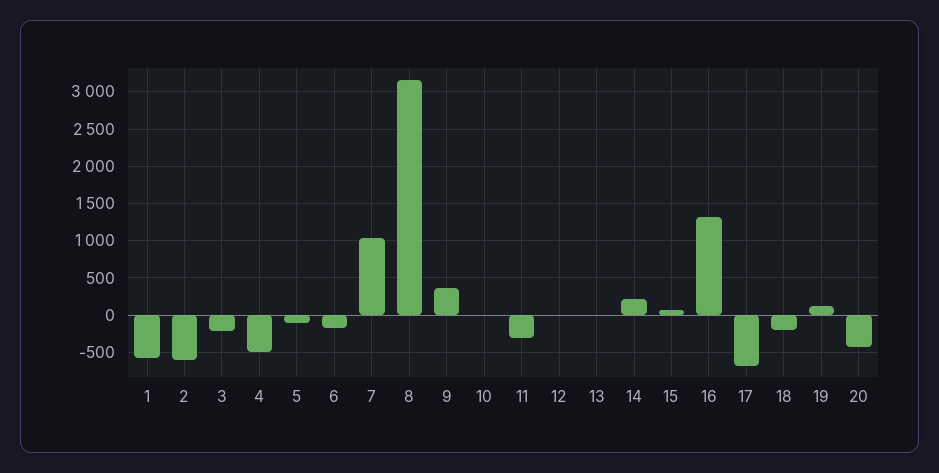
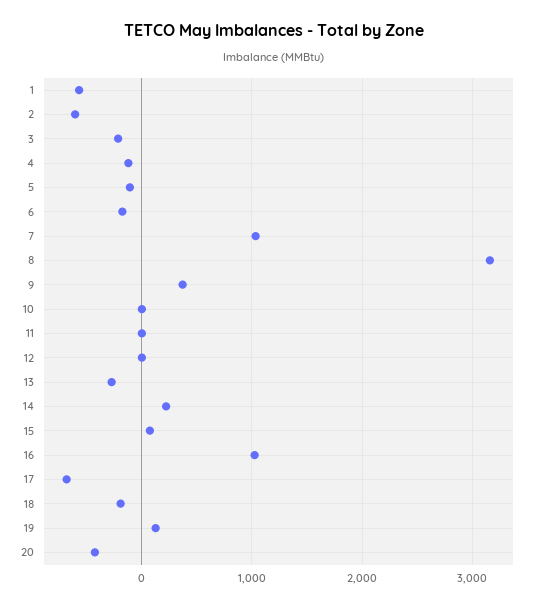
4: -500 -> -100
11: -300 -> 0
13: 0 -> -300
16: 1300 -> 1000

